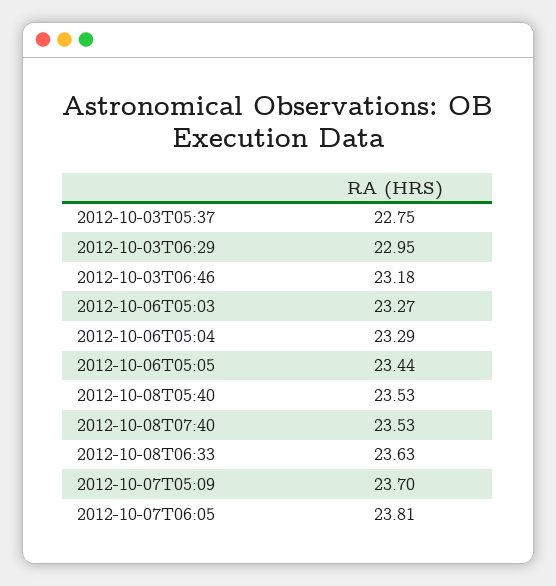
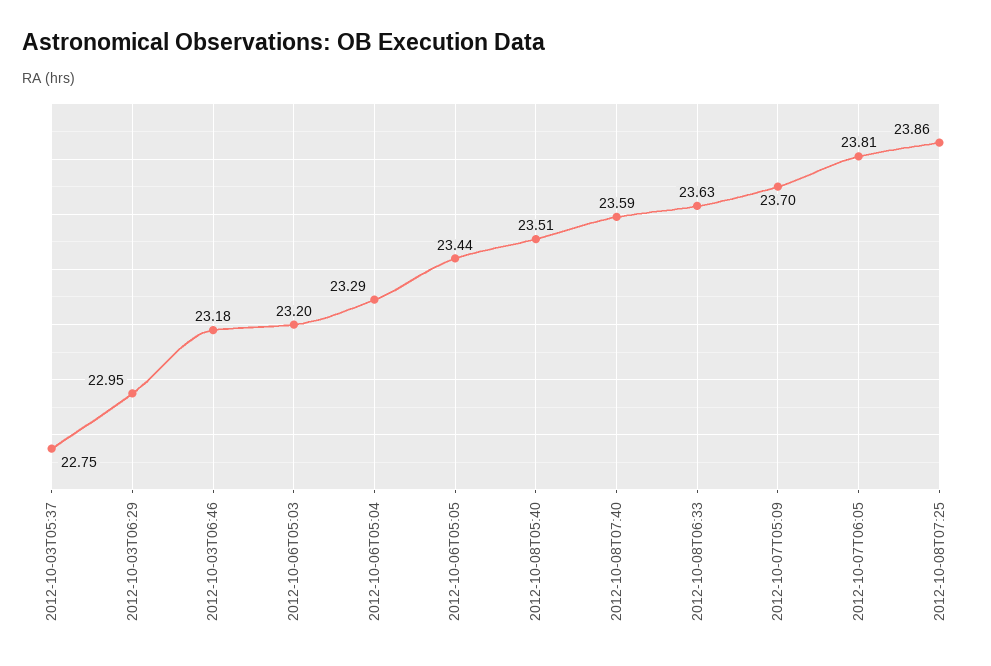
2012-10-06T05:03: 23.27 -> 23.2
2012-10-08T05:40: 23.53 -> 23.51
2012-10-08T07:40: 23.53 -> 23.59
2012-10-08T07:25: none -> 23.86

